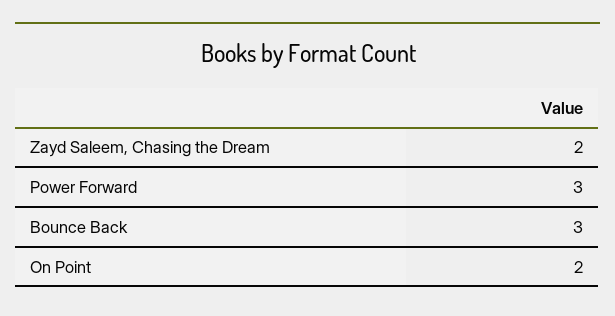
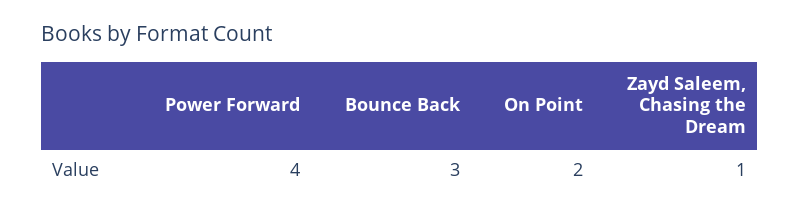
Zayd Saleem, Chasing the Dream: 2 -> 1
Power Forward: 3 -> 4

